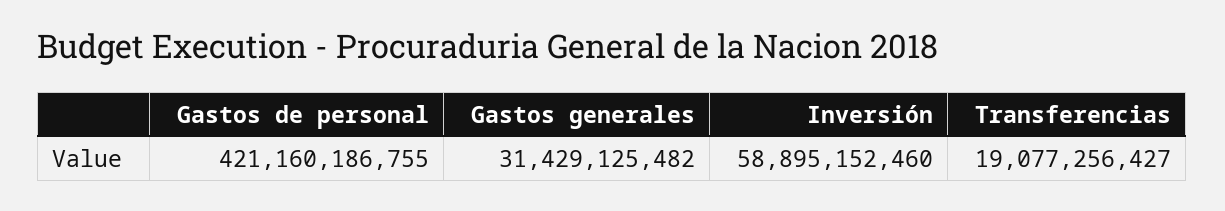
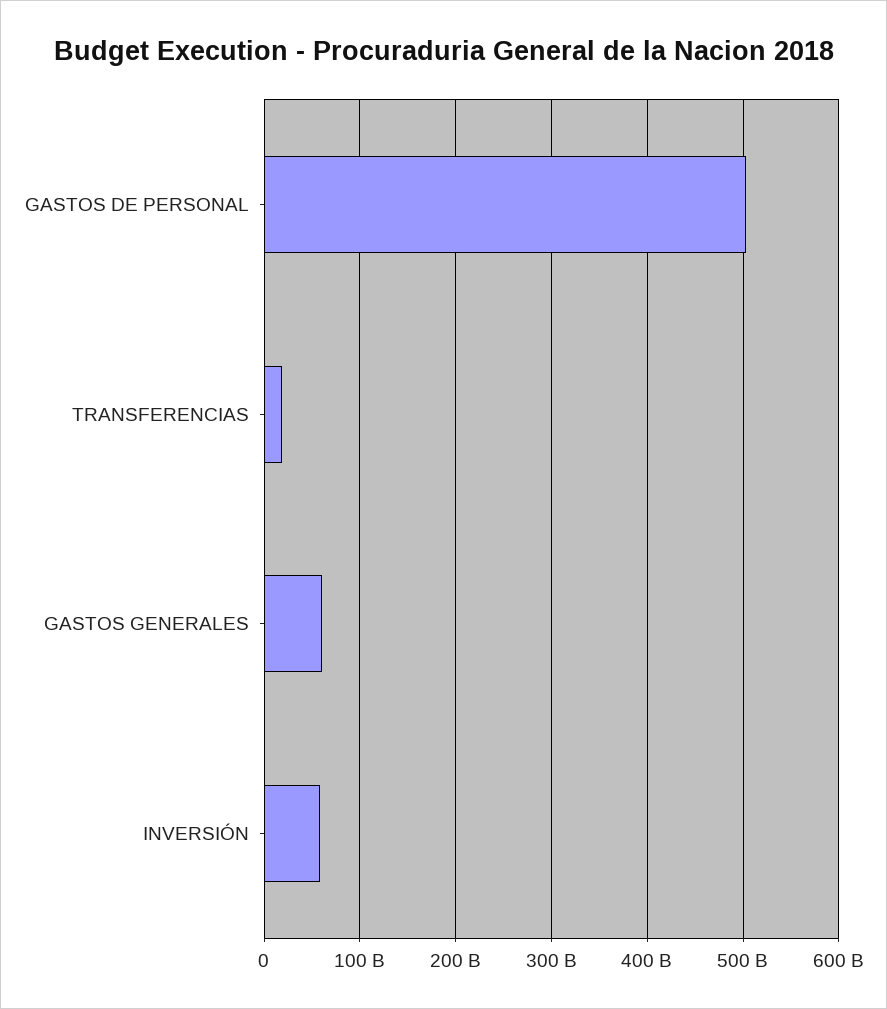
Gastos de personal: 421160186755 -> 500000000000
Gastos generales: 31429125482 -> 60000000000

